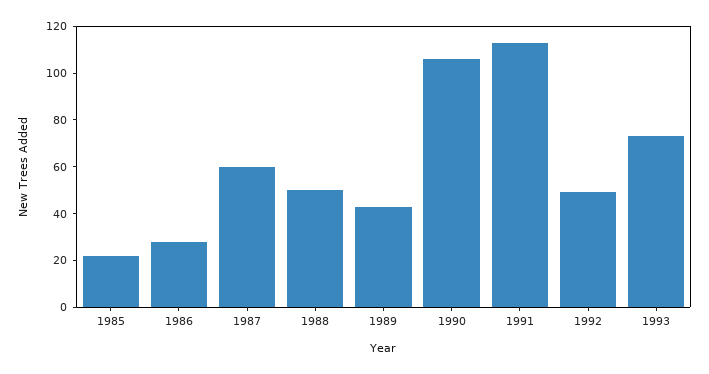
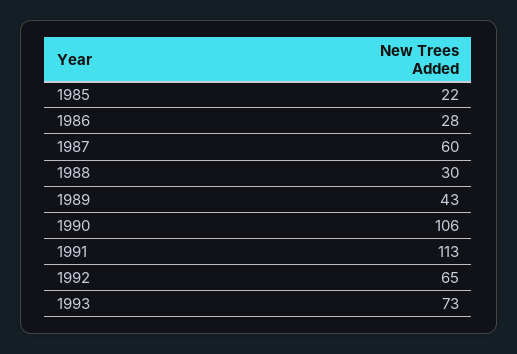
1988: 50 -> 30
1992: 50 -> 65

